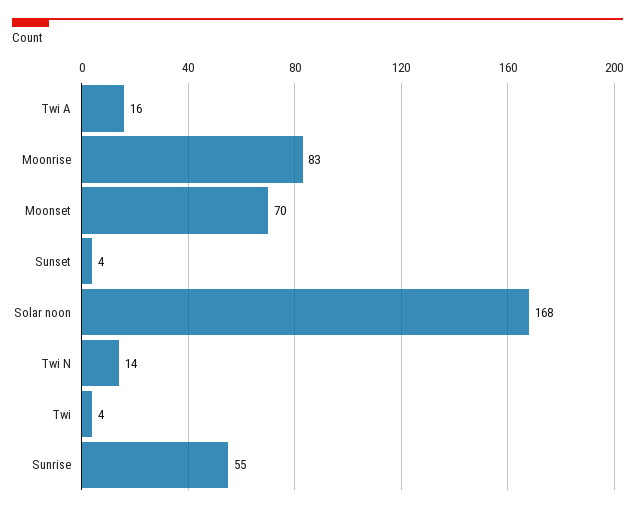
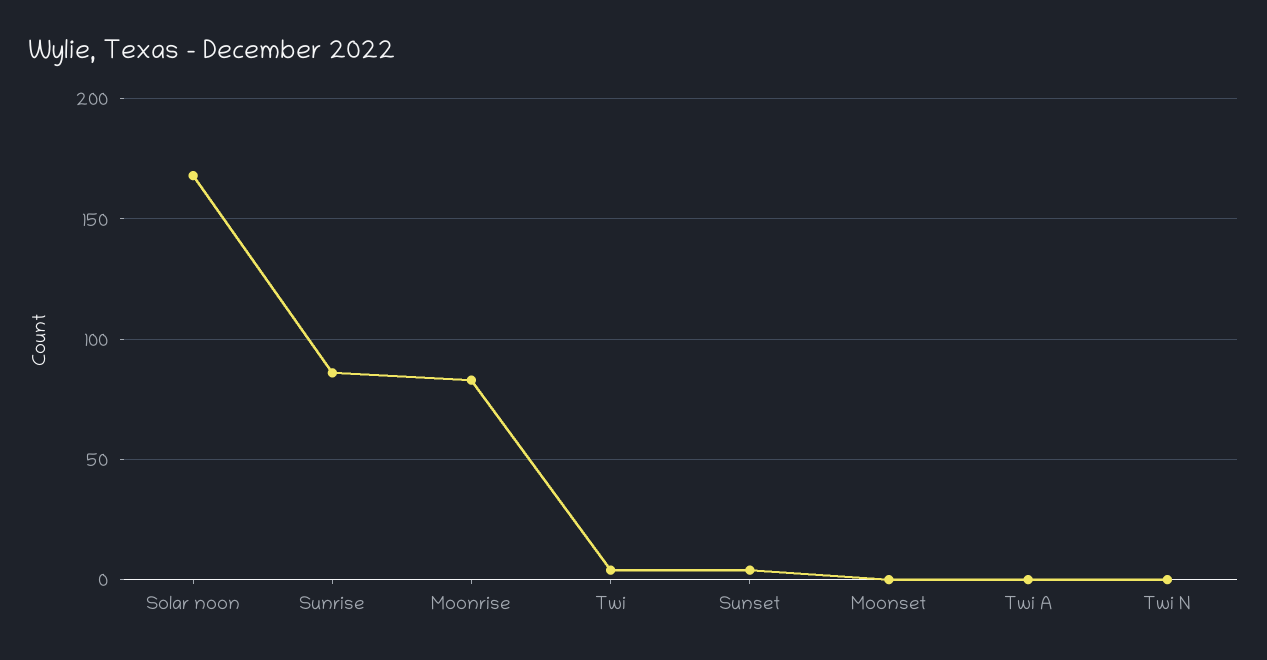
Twi A: 16 -> 0
Moonset: 70 -> 0
Twi N: 14 -> 0
Sunrise: 55 -> 85

